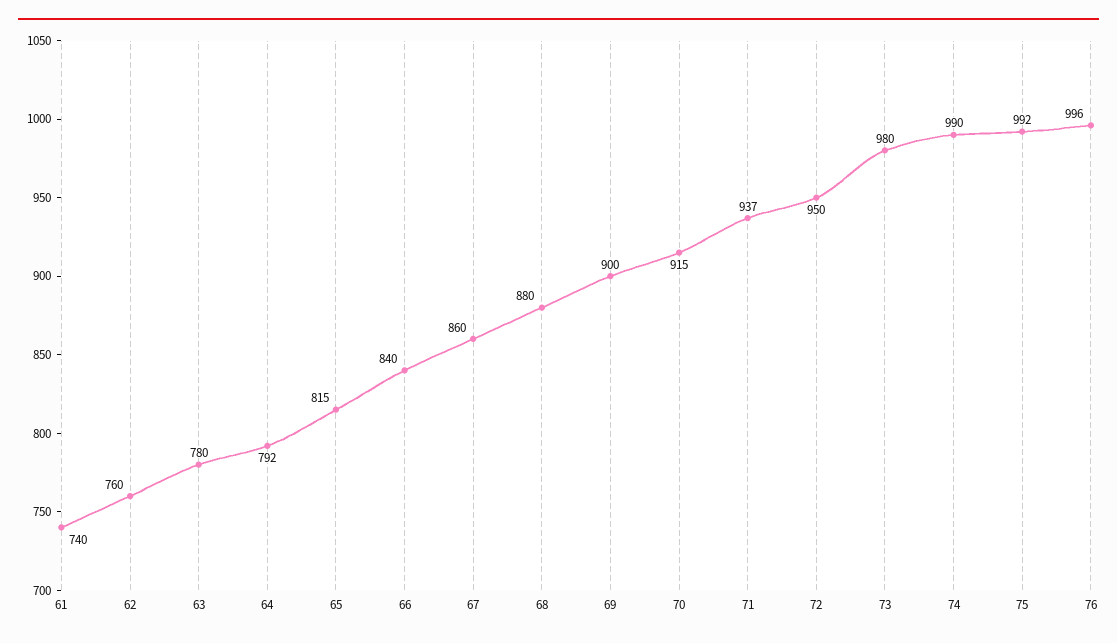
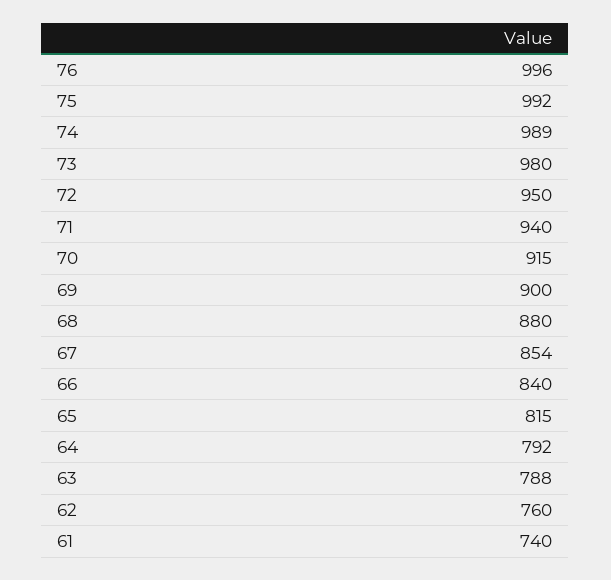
63: 780 -> 788
67: 860 -> 854
71: 937 -> 940
74: 990 -> 989

